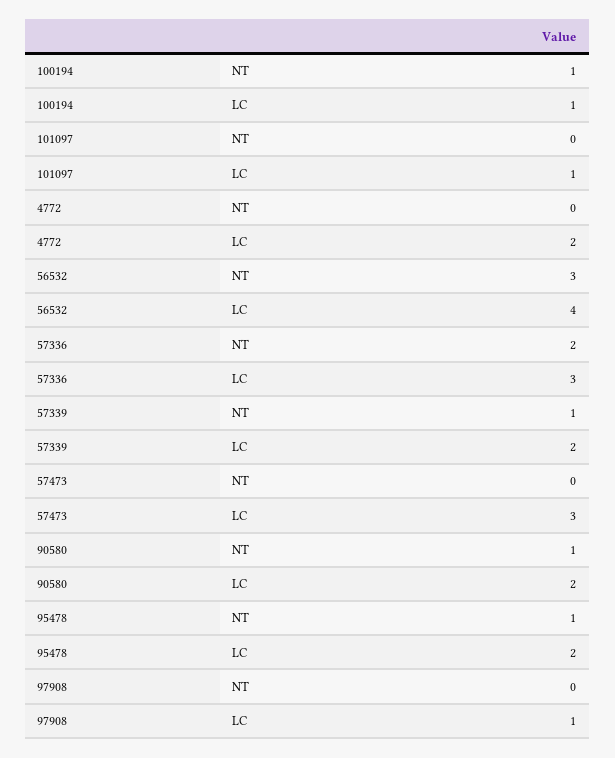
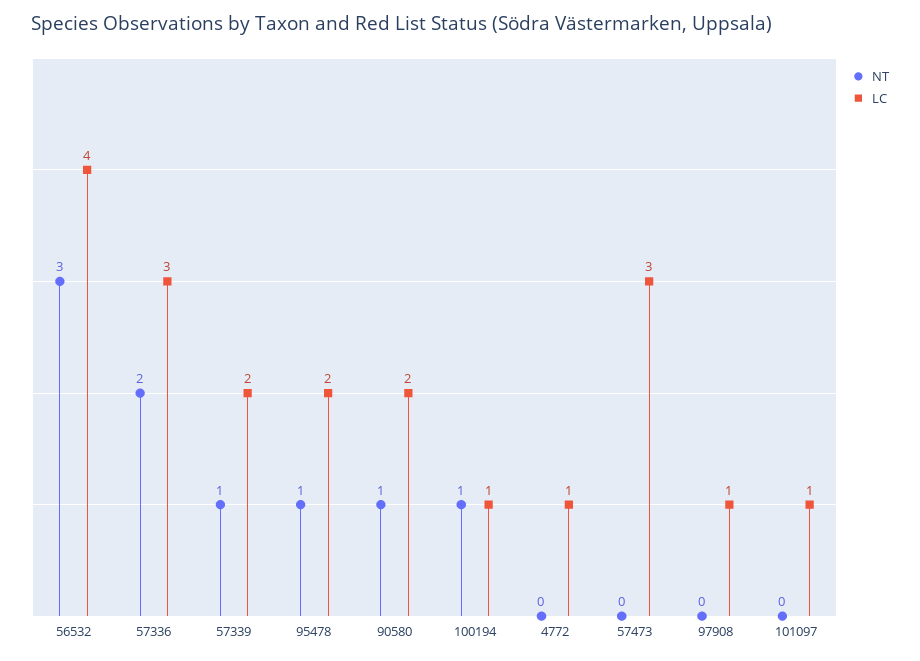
LC, 4772: 2 -> 1

